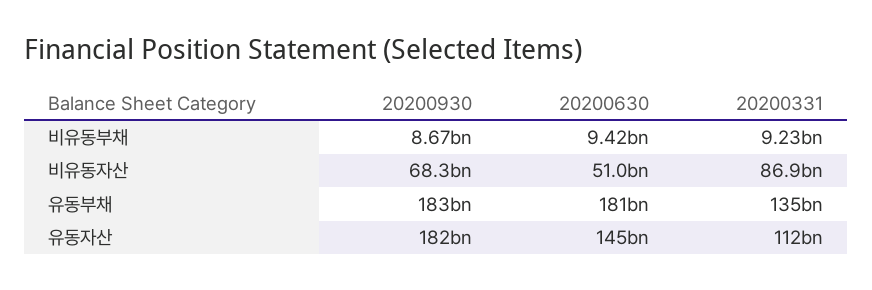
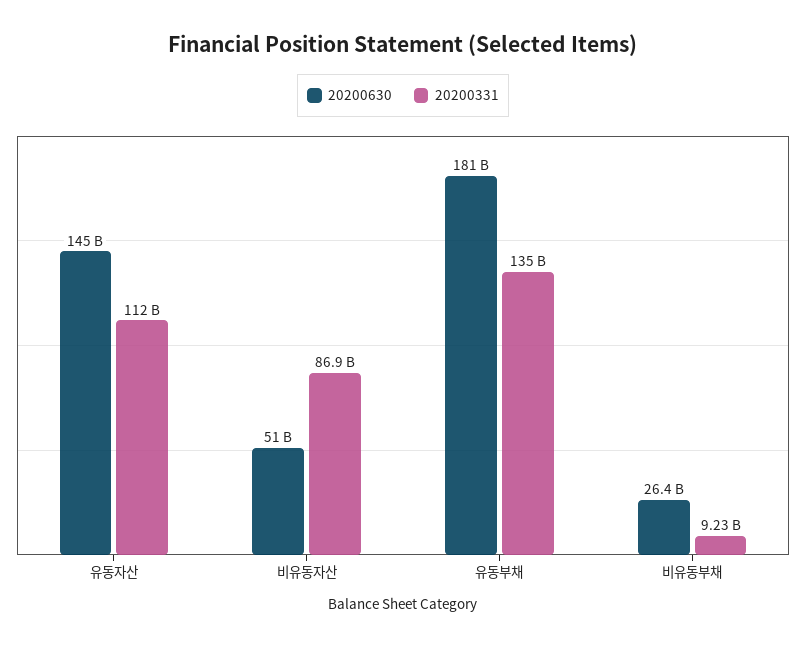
20200930, 비유동부채: 8670000000 -> none
20200630, 비유동부채: 9420000000 -> 26400000000
20200930, 비유동자산: 68300000000 -> none
20200930, 유동부채: 183000000000 -> none
20200930, 유동자산: 182000000000 -> none

